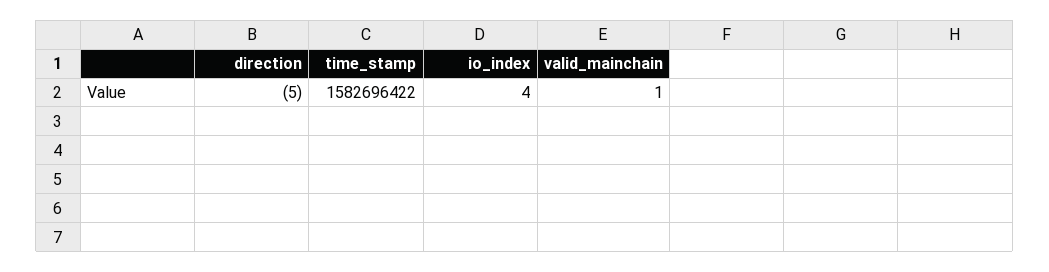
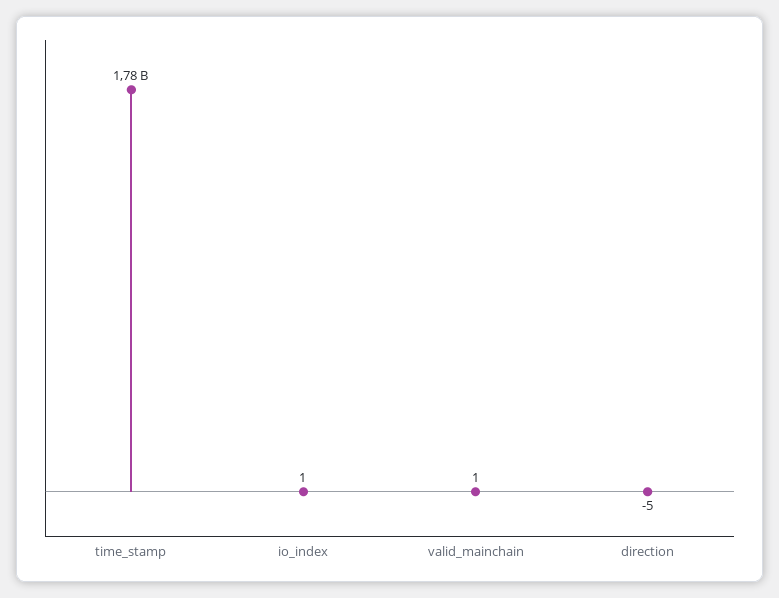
time_stamp: 1582696422 -> 1780000000
io_index: 4 -> 1

